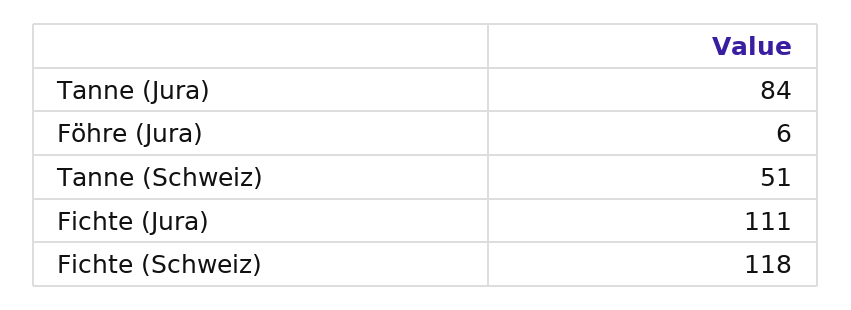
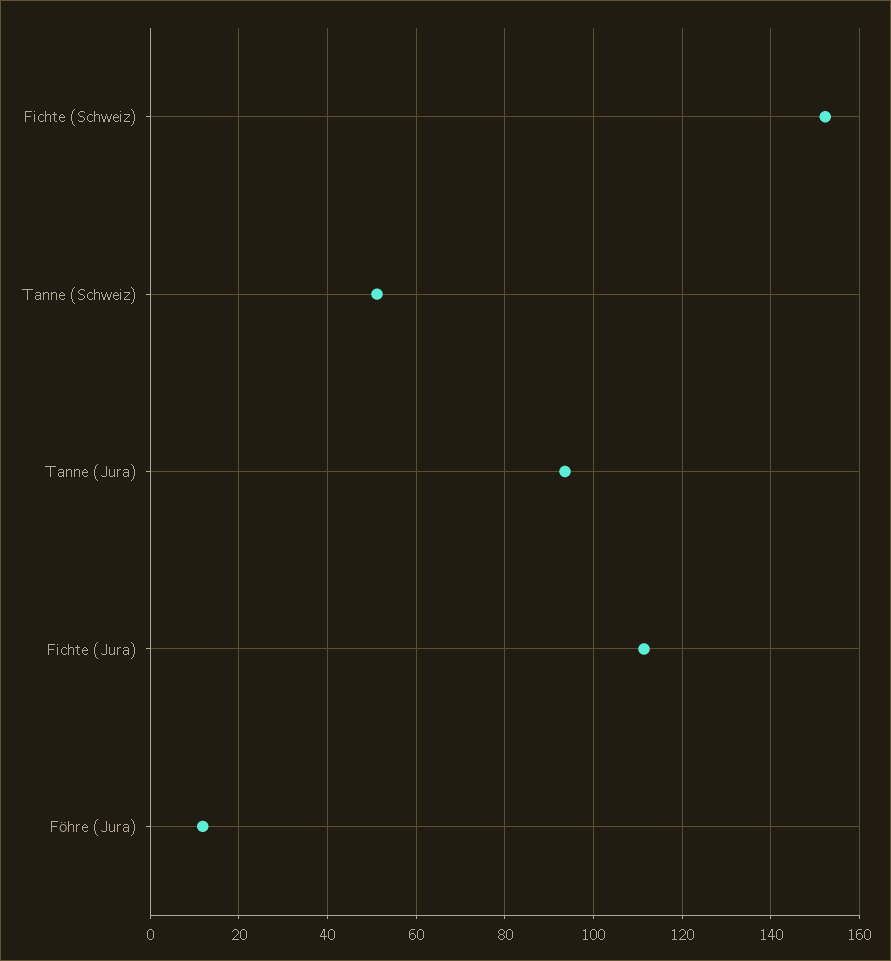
Tanne (Jura): 84 -> 94
Föhre (Jura): 6 -> 12
Fichte (Schweiz): 118 -> 152

